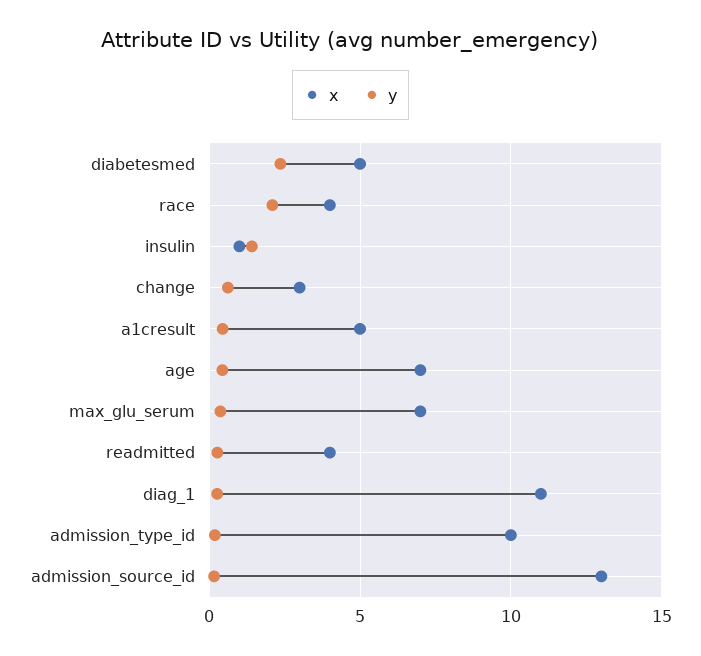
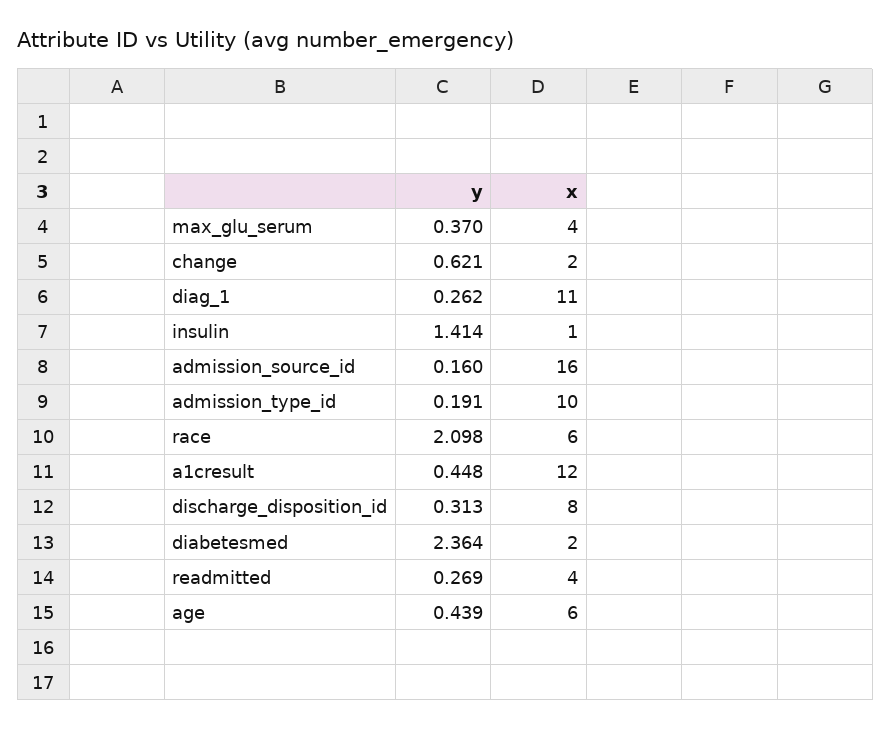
x, diabetesmed: 5 -> 2
x, race: 4 -> 6
x, change: 3 -> 2
x, a1cresult: 5 -> 12
x, age: 7 -> 6
x, max_glu_serum: 7 -> 4
x, admission_source_id: 13 -> 16
y, discharge_disposition_id: none -> 0.313
x, discharge_disposition_id: none -> 8

